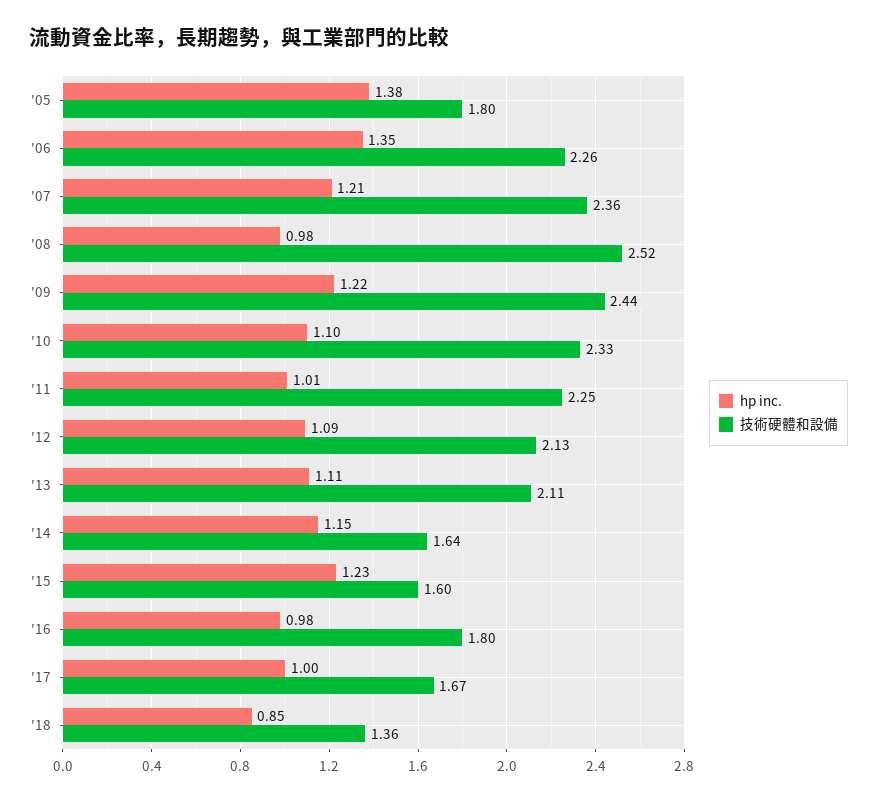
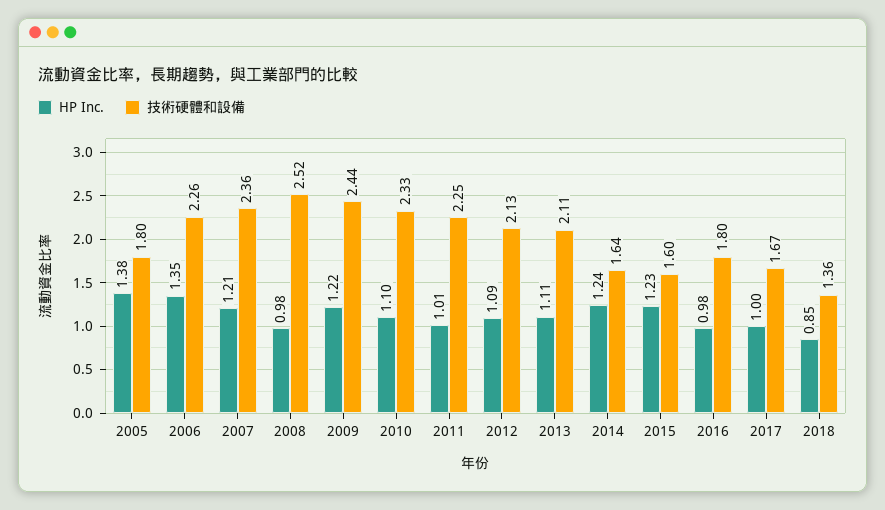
hp inc., '14: 1.15 -> 1.24

